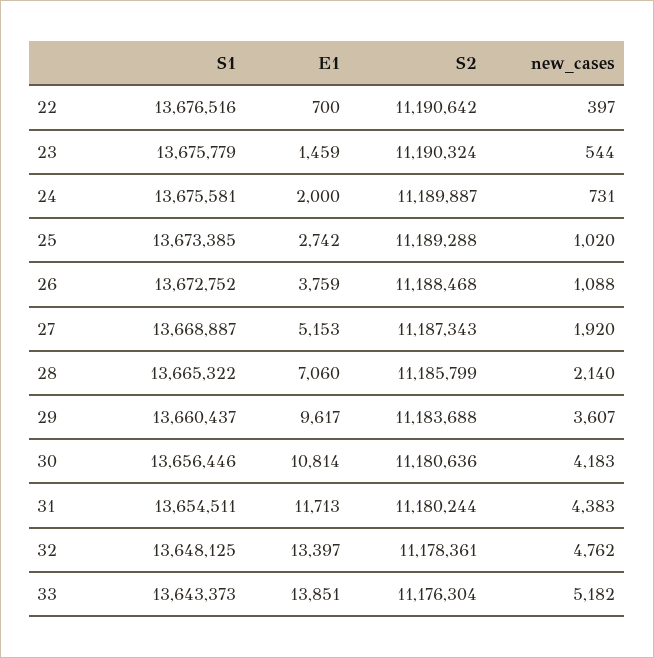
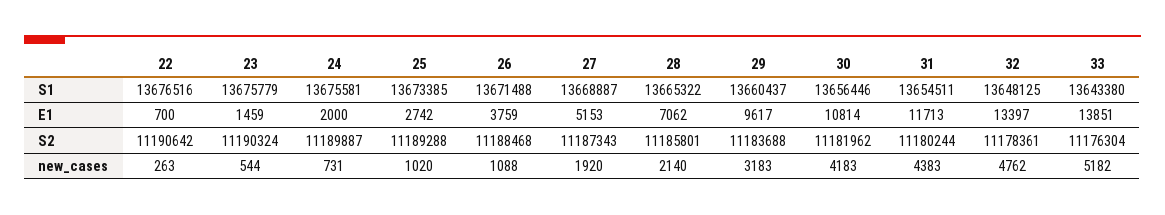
new_cases, 22: 397 -> 263
S1, 26: 13672752 -> 13671488
E1, 28: 7060 -> 7062
S2, 28: 11185799 -> 11185801
new_cases, 29: 3607 -> 3183
S2, 30: 11180636 -> 11181962
S1, 33: 13643373 -> 13643380

